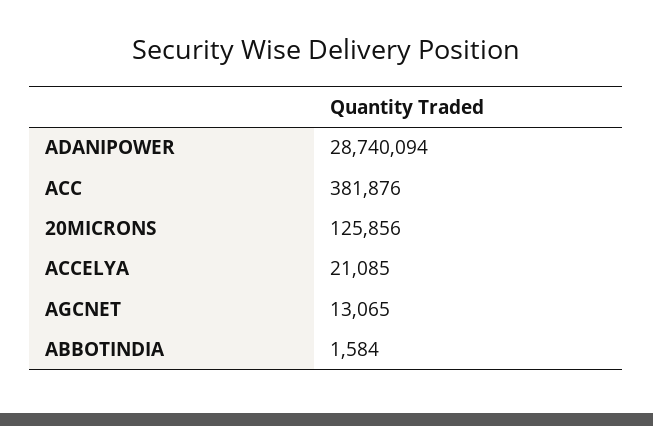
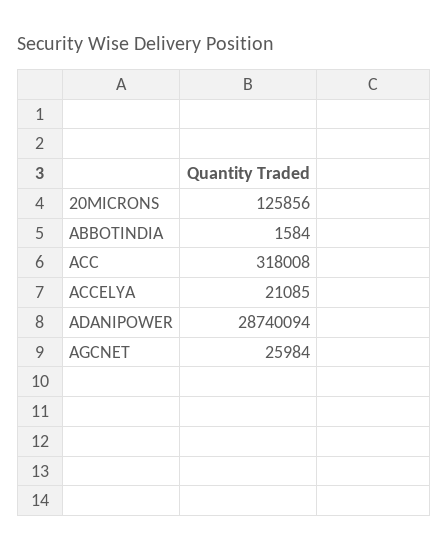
ACC: 381876 -> 318008
AGCNET: 13065 -> 25984

